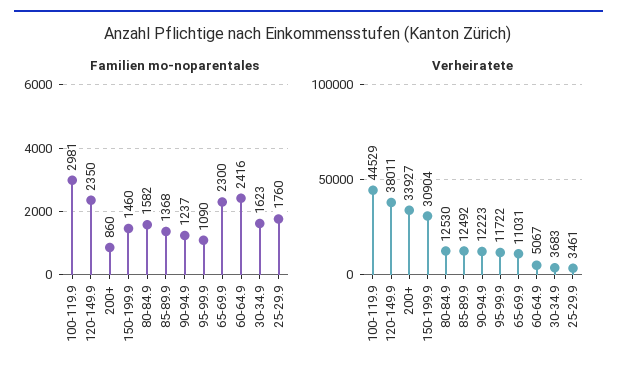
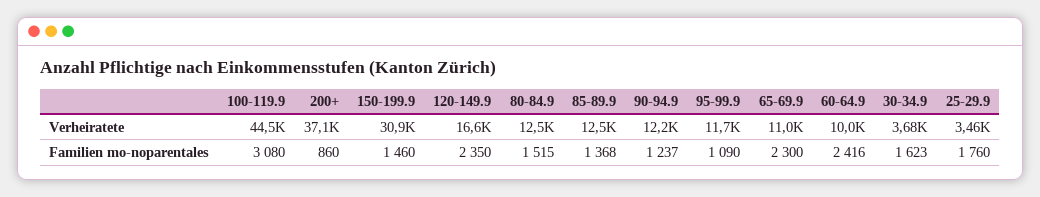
Familien mo-noparentales, 100-119.9: 2981 -> 3080
Familien mo-noparentales, 80-84.9: 1582 -> 1515
Verheiratete, 120-149.9: 38011 -> 16600
Verheiratete, 200+: 33927 -> 37100
Verheiratete, 60-64.9: 5067 -> 10000

